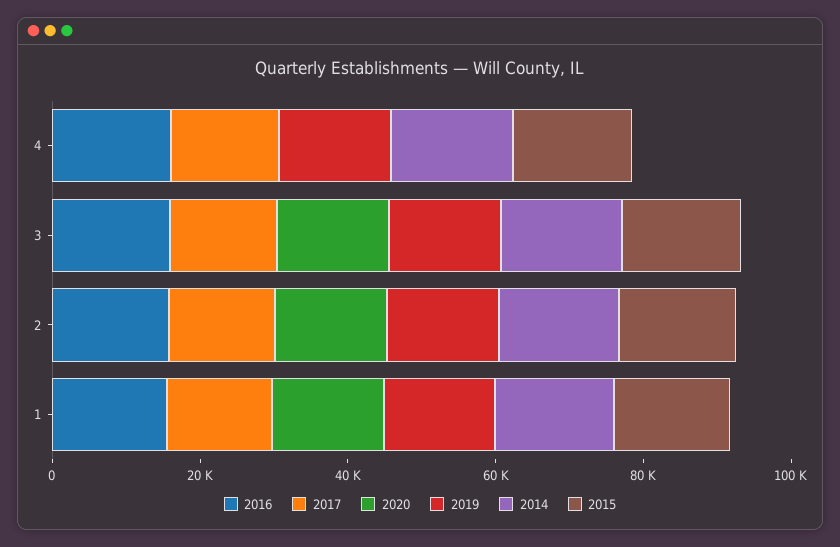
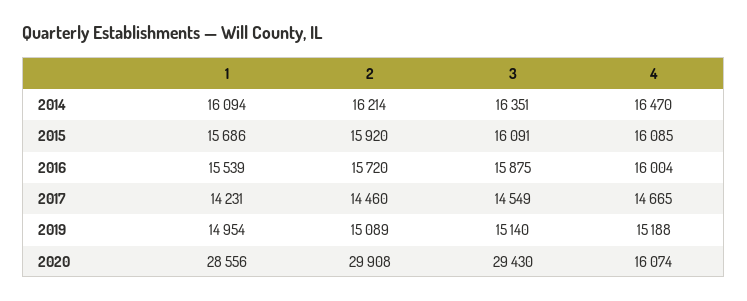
2020, 4: 0 -> 16074
2020, 3: 15000 -> 29430
2020, 2: 15000 -> 29908
2020, 1: 15000 -> 28556

